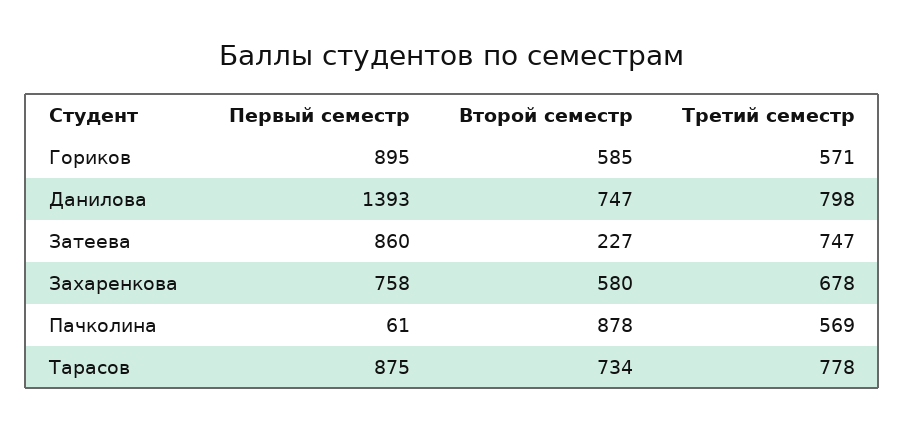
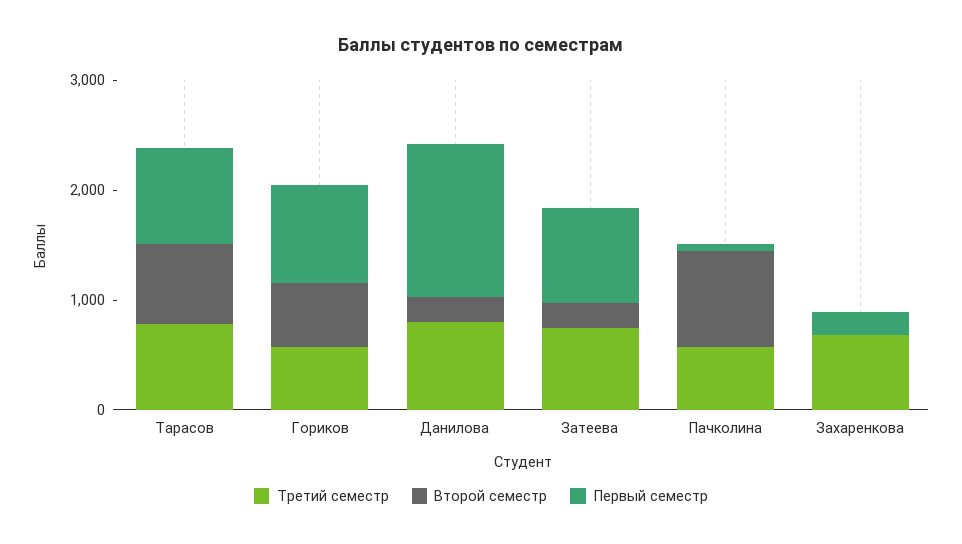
Второй семестр, Данилова: 747 -> 200
Первый семестр, Захаренкова: 758 -> 200
Второй семестр, Захаренкова: 580 -> 0

